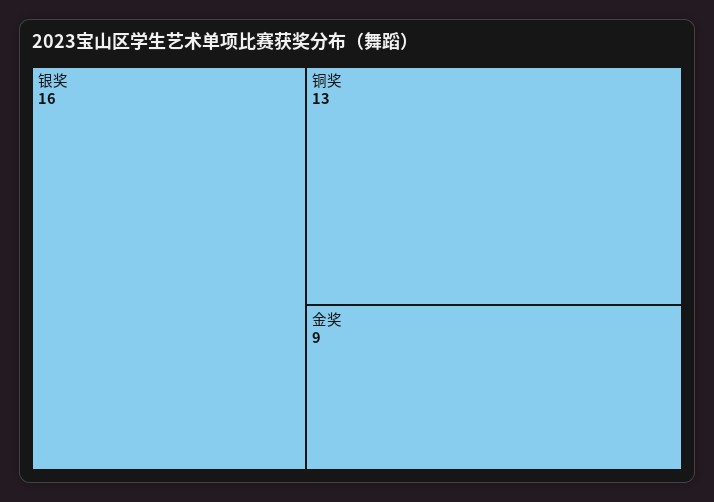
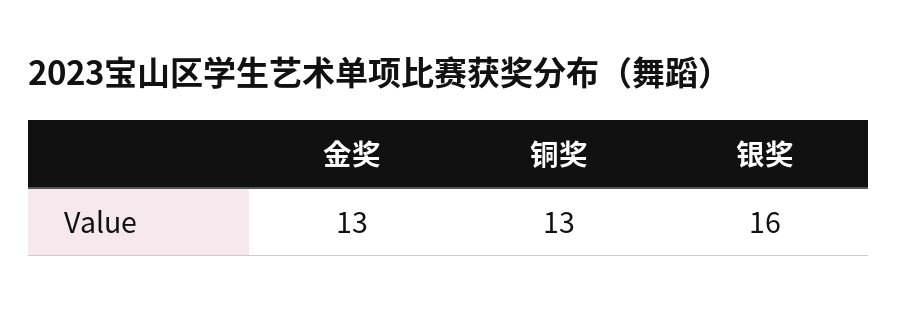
金奖: 9 -> 13

